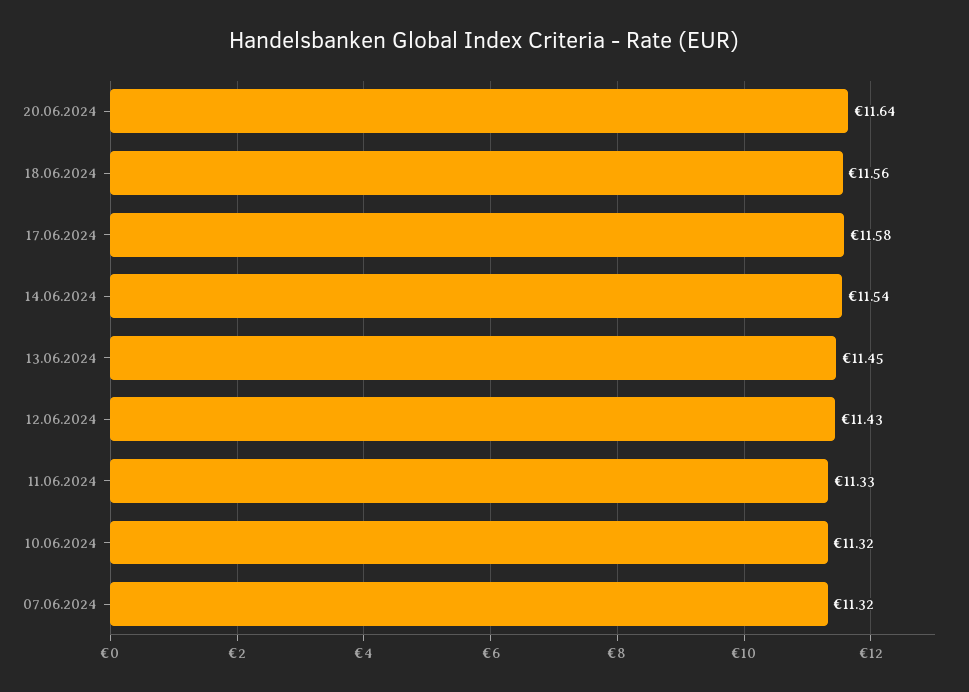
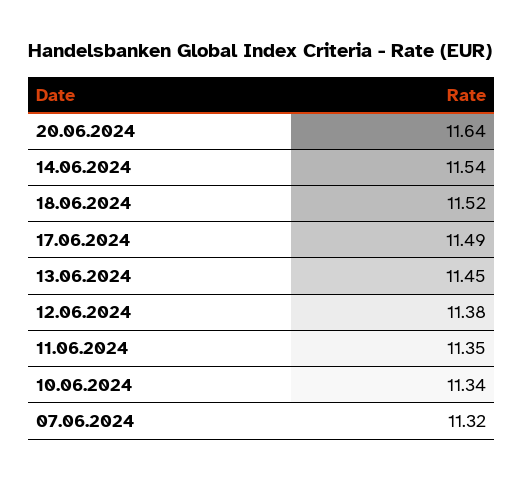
18.06.2024: 11.56 -> 11.52
17.06.2024: 11.58 -> 11.49
12.06.2024: 11.43 -> 11.38
11.06.2024: 11.33 -> 11.35
10.06.2024: 11.32 -> 11.34

